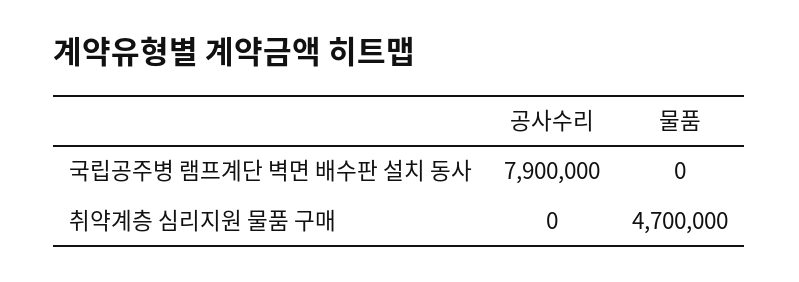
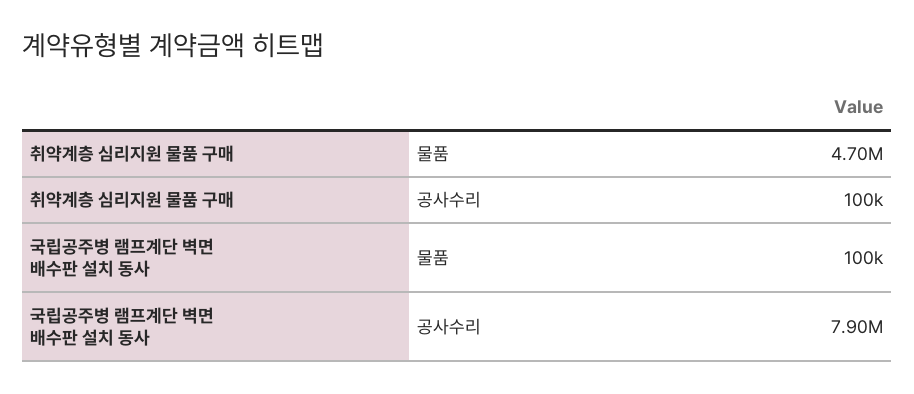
물품, 국립공주병 램프계단 벽면 배수판 설치 동사: 0 -> 100000
공사수리, 취약계층 심리지원 물품 구매: 0 -> 100000

